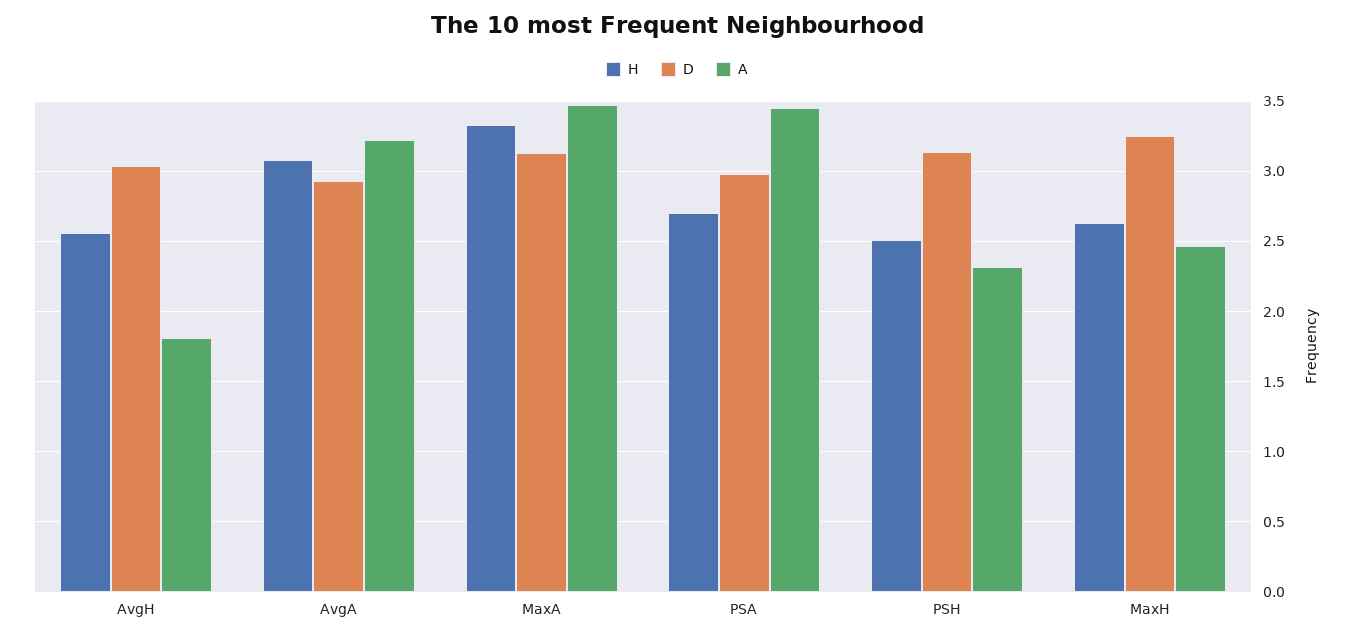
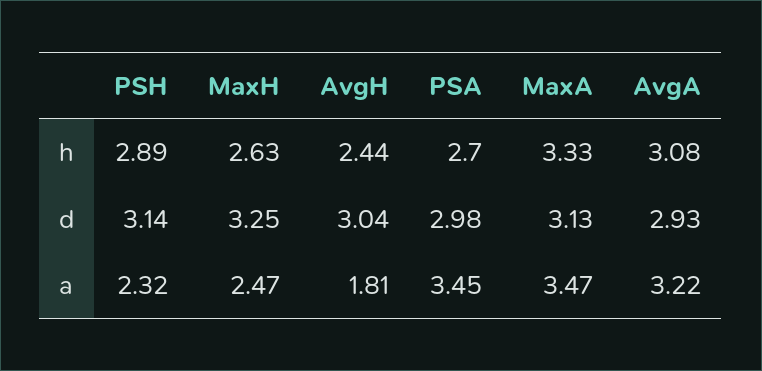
H, AvgH: 2.55 -> 2.44
H, PSH: 2.5 -> 2.89

